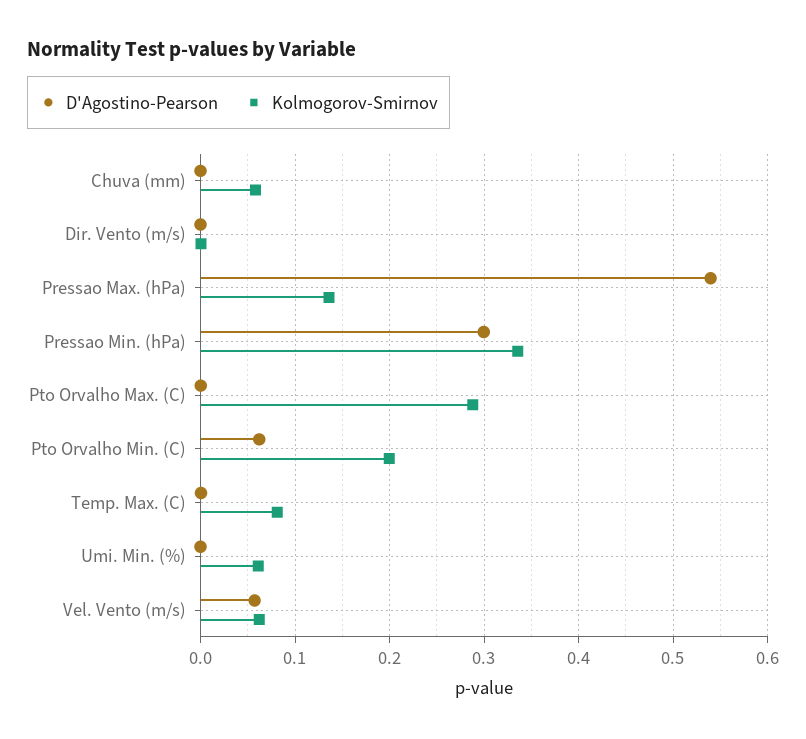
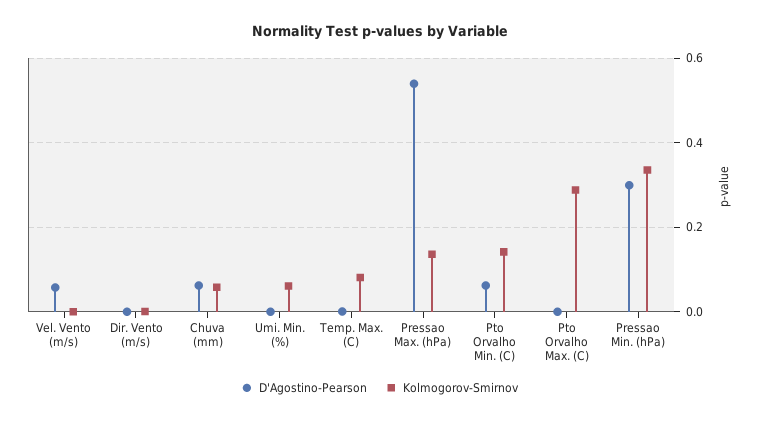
D'Agostino-Pearson, Chuva (mm): 0 -> 0.06
Kolmogorov-Smirnov, Pto Orvalho Min. (C): 0.2 -> 0.14
Kolmogorov-Smirnov, Vel. Vento (m/s): 0.06 -> 0

